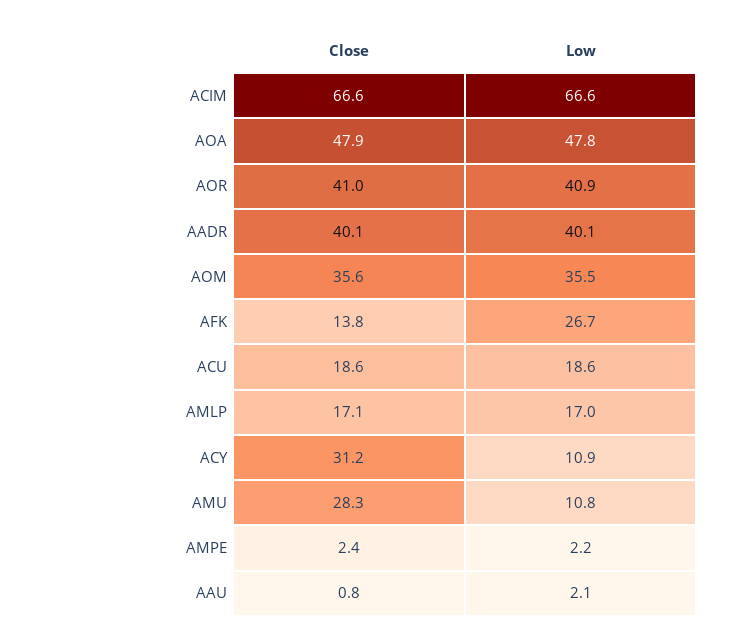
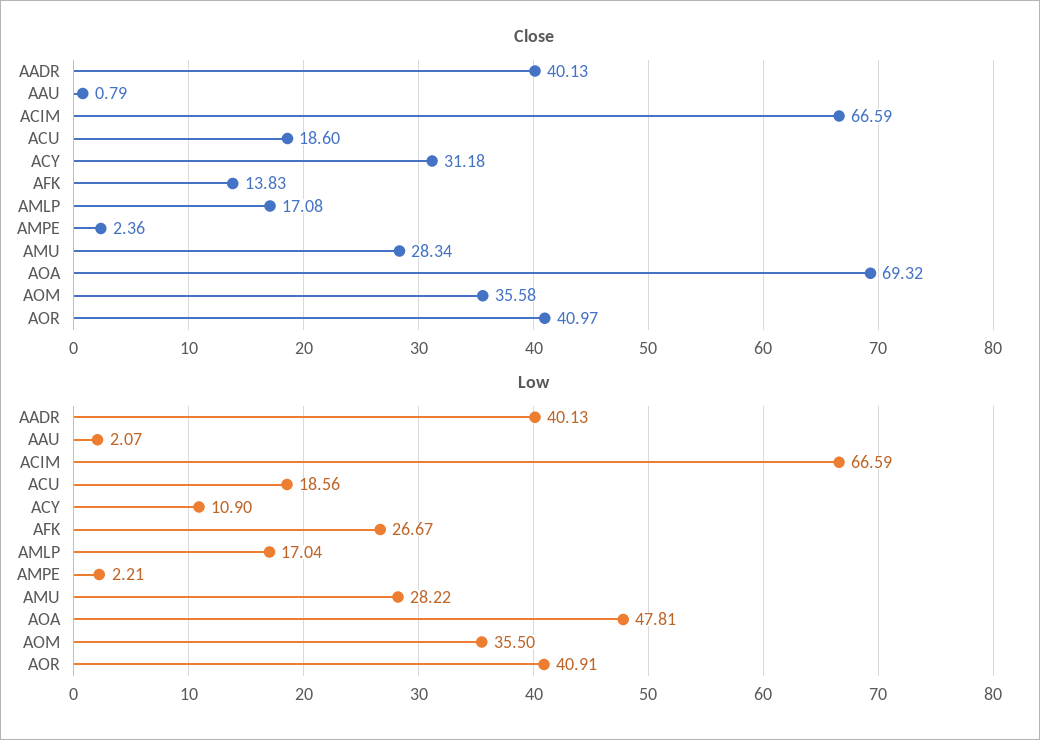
Close, AOA: 47.9 -> 69.32
Low, AMU: 10.8 -> 28.22

